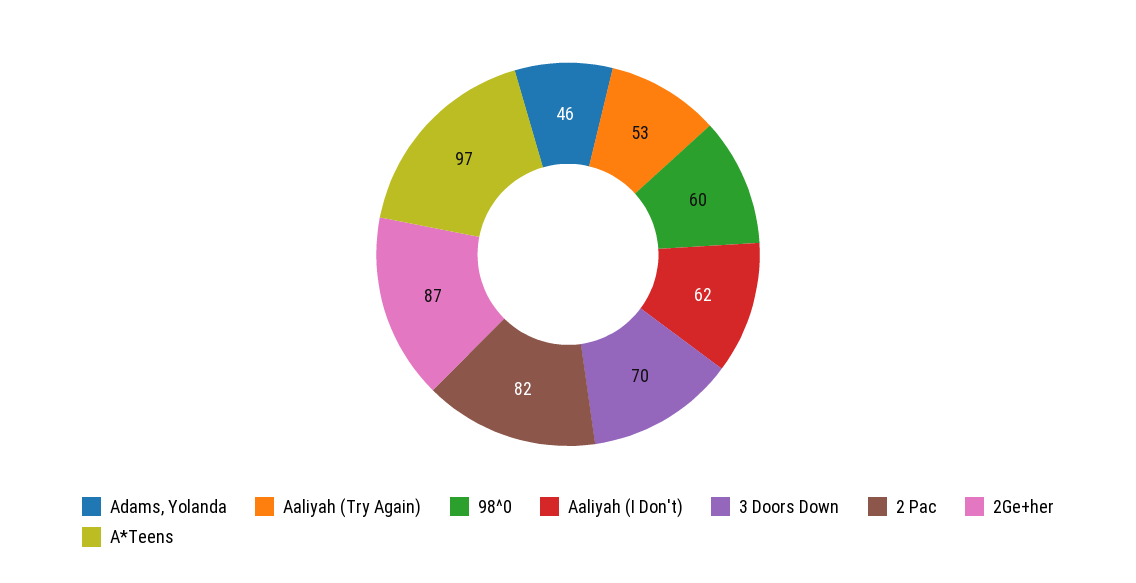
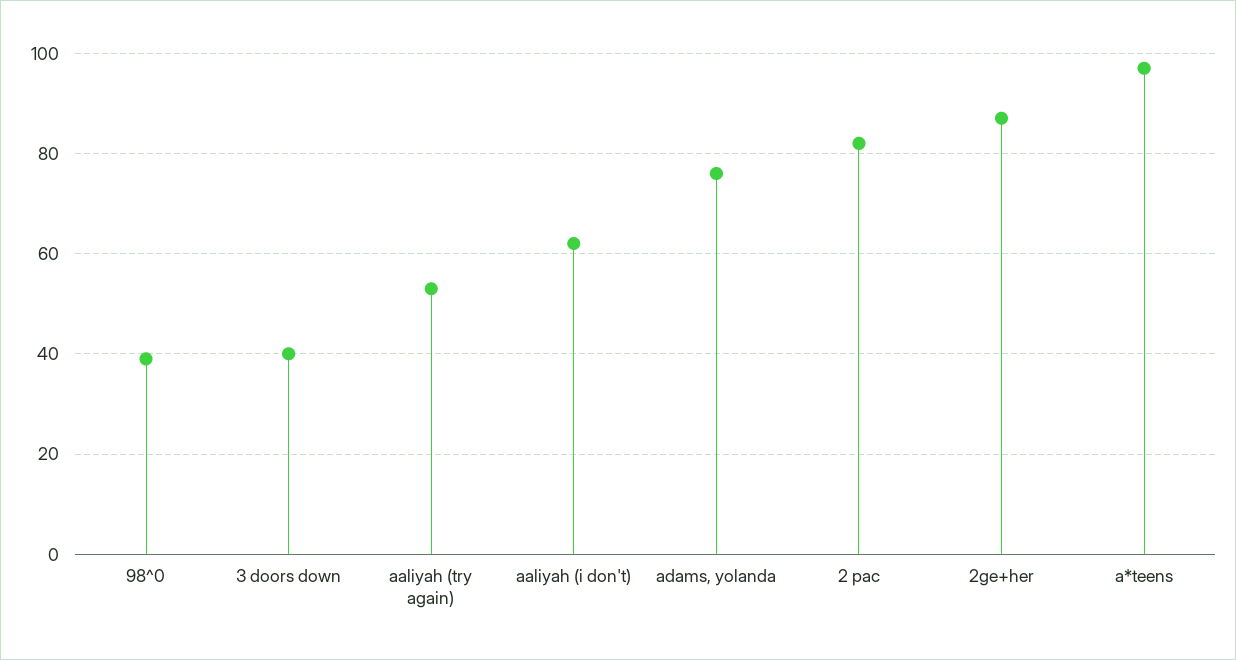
Adams, Yolanda: 46 -> 75
98^0: 60 -> 40
3 Doors Down: 70 -> 40

